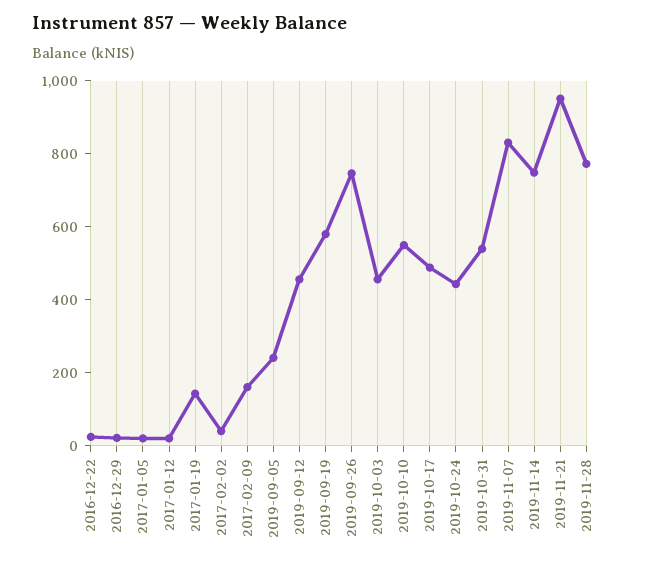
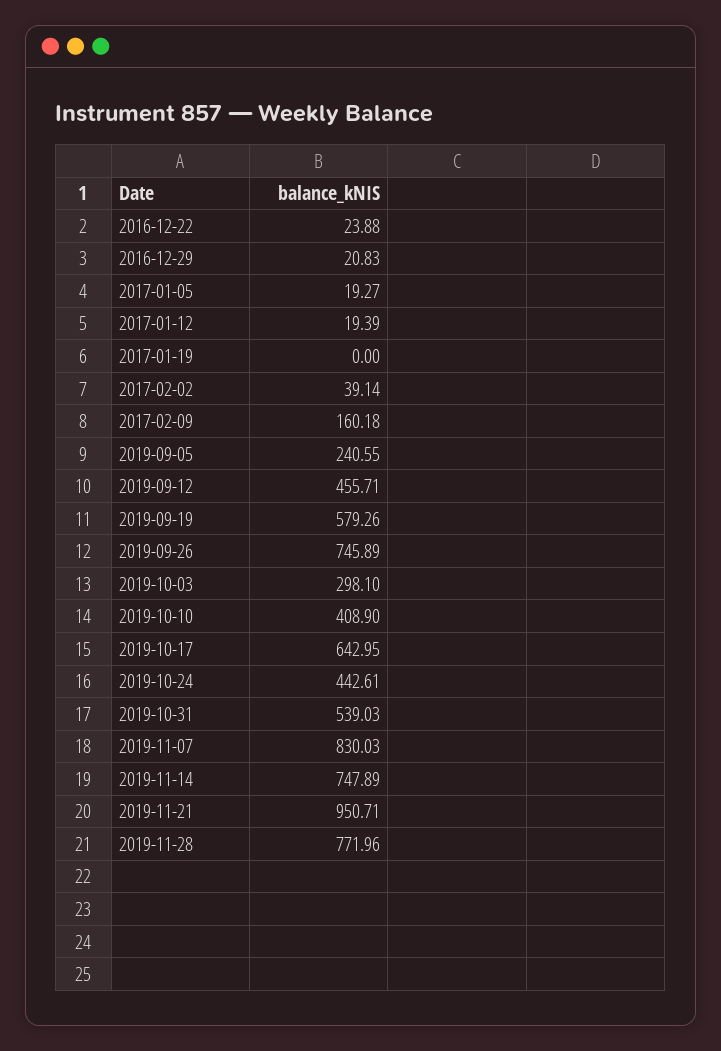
2017-01-19: 150 -> 0
2019-10-03: 450 -> 298.1
2019-10-10: 550 -> 408.9
2019-10-17: 500 -> 642.95

